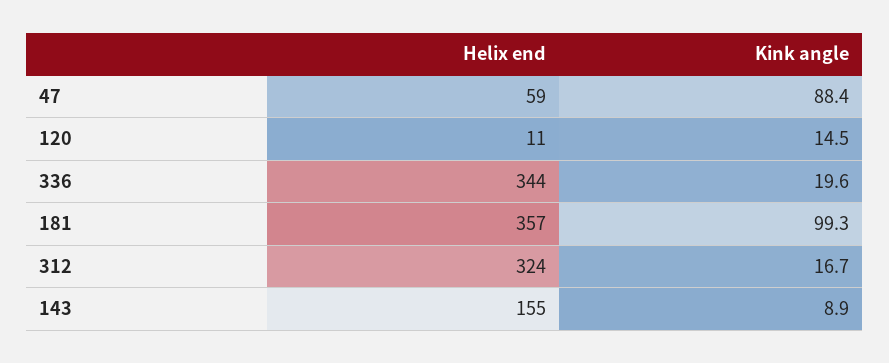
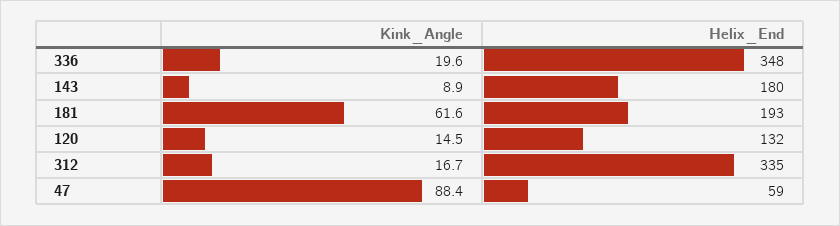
Helix end, 120: 11 -> 132
Helix end, 336: 344 -> 348
Helix end, 181: 357 -> 193
Kink angle, 181: 99.3 -> 61.6
Helix end, 312: 324 -> 335
Helix end, 143: 155 -> 180

